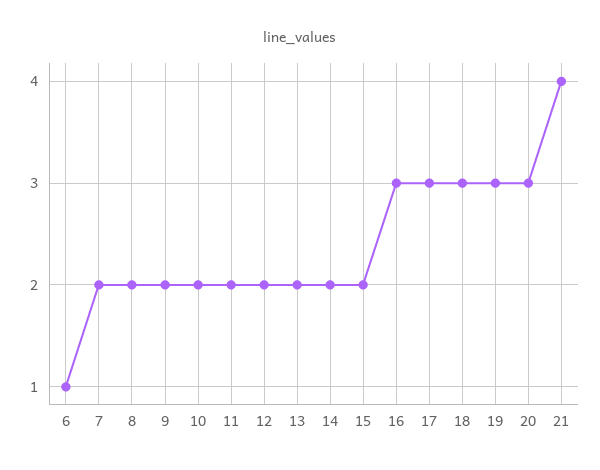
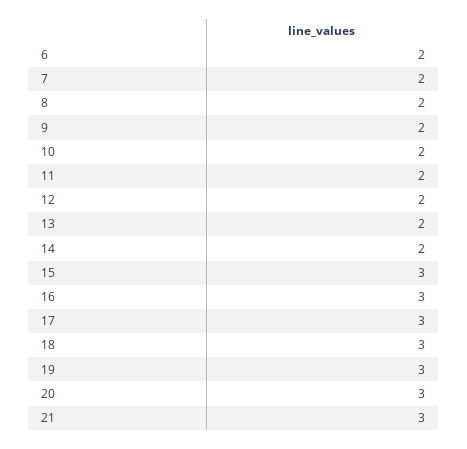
6: 1 -> 2
15: 2 -> 3
21: 4 -> 3

